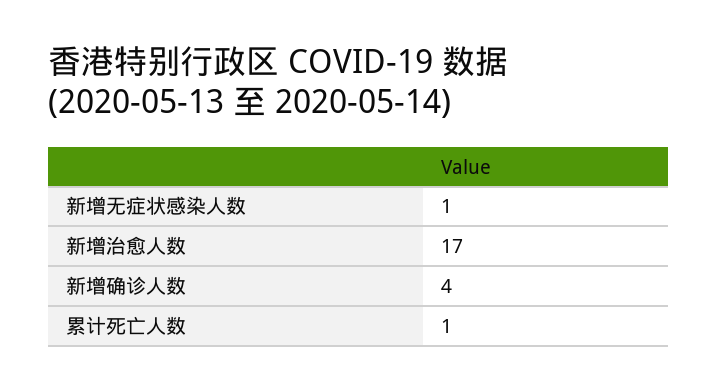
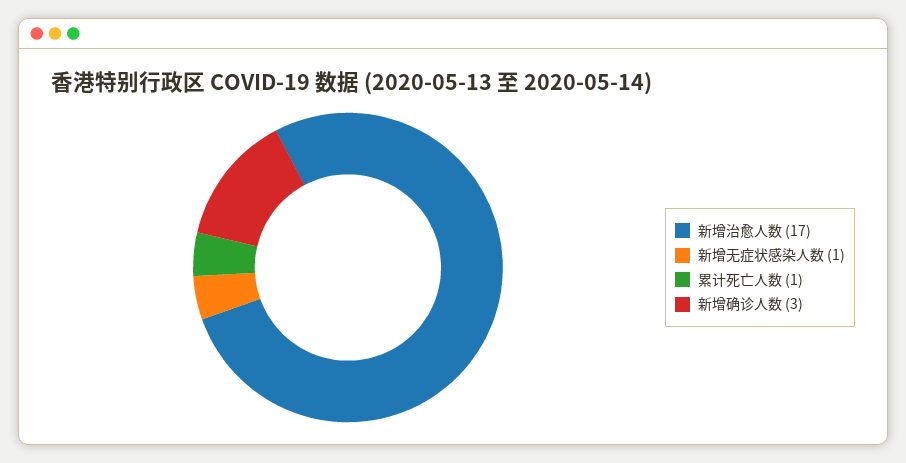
新增确诊人数: 4 -> 3

